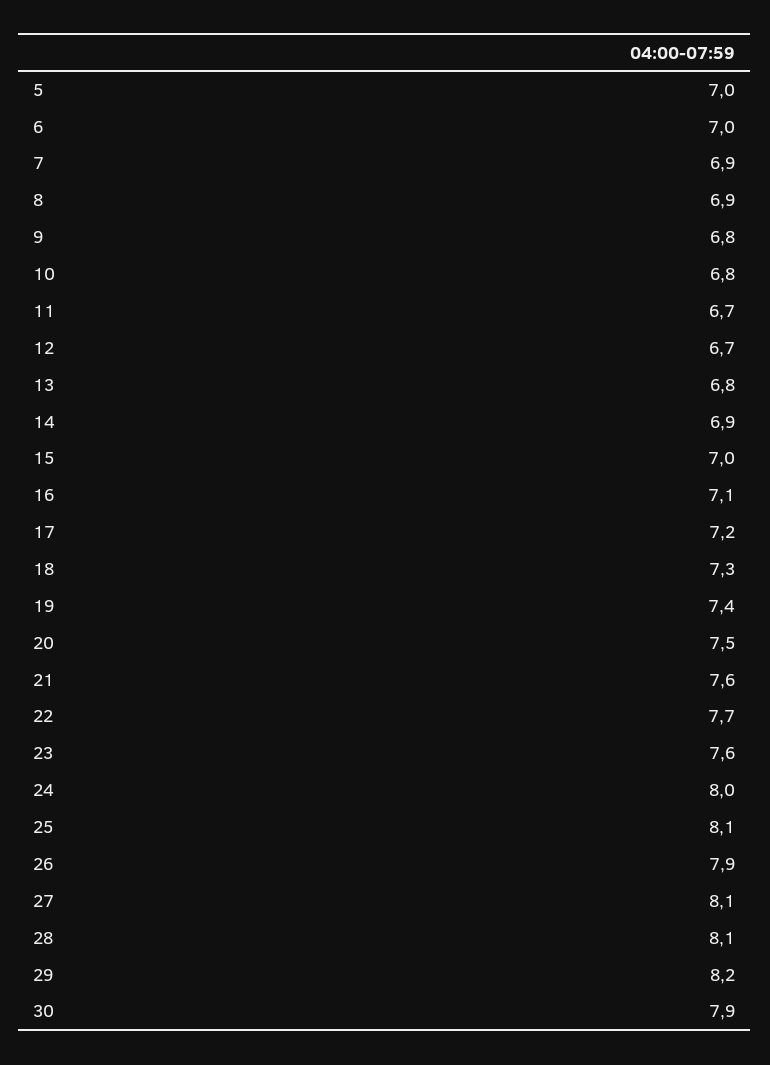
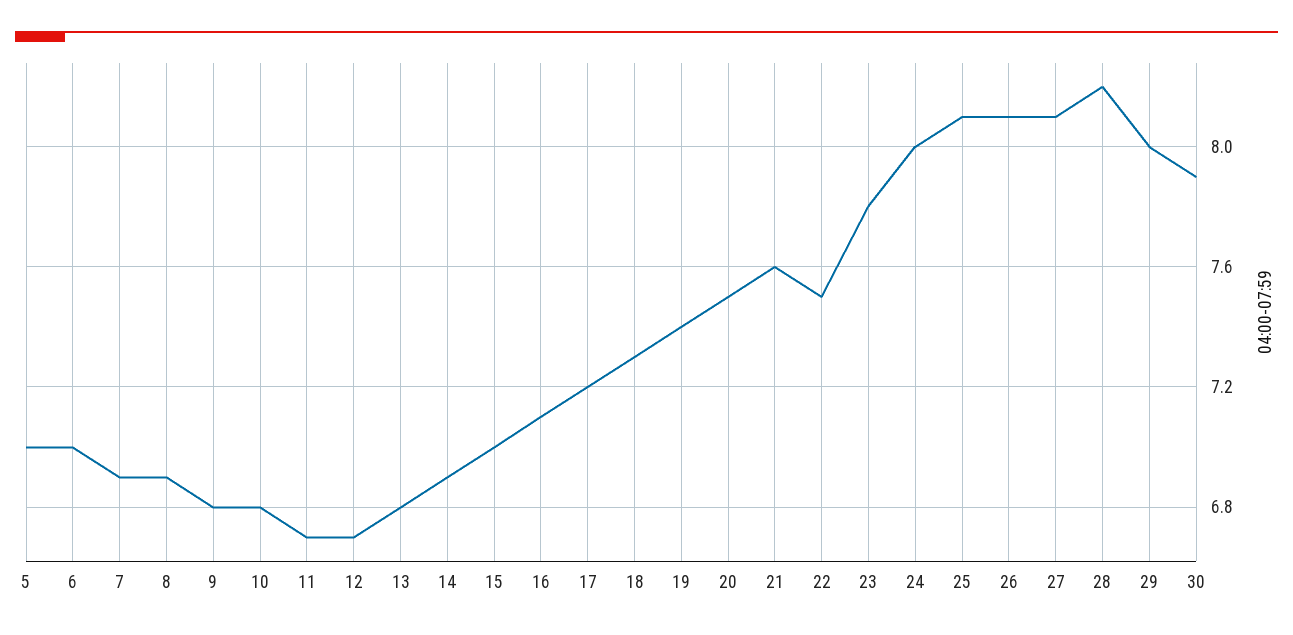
22: 7.7 -> 7.5
23: 7.6 -> 7.8
26: 7.9 -> 8.1
28: 8.1 -> 8.2
29: 8.2 -> 8

